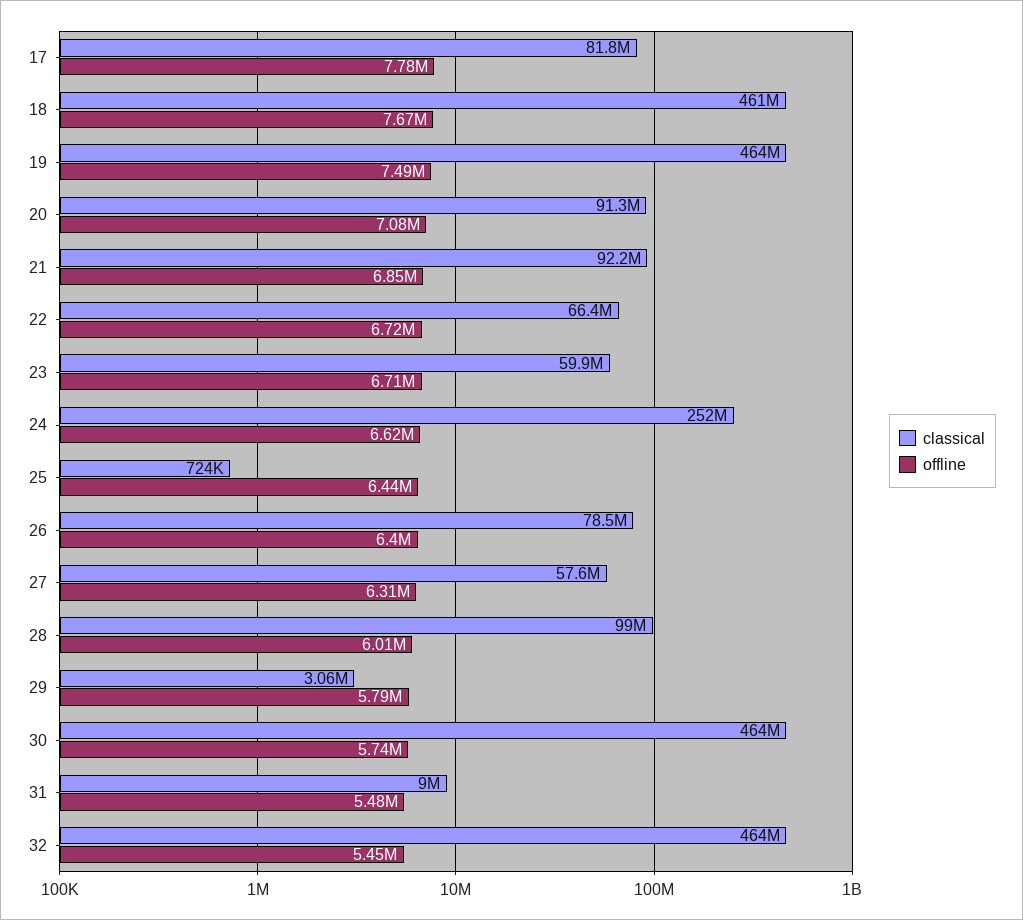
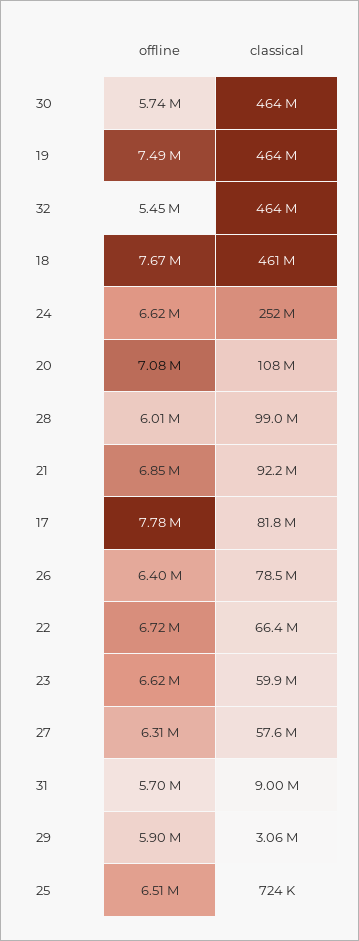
classical, 20: 91300000 -> 108000000
offline, 23: 6710000 -> 6620000
offline, 25: 6440000 -> 6510000
offline, 29: 5790000 -> 5900000
offline, 31: 5480000 -> 5700000

